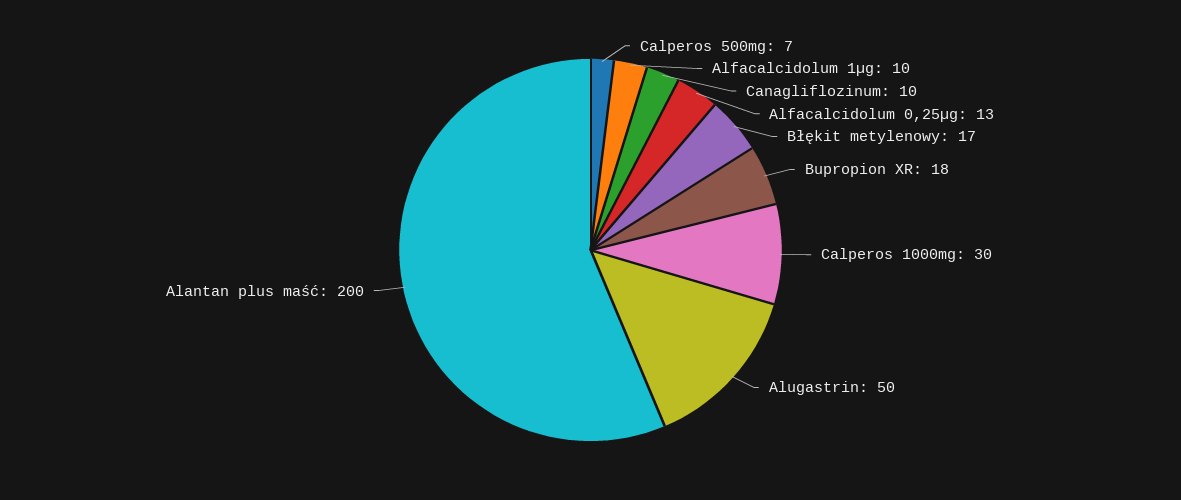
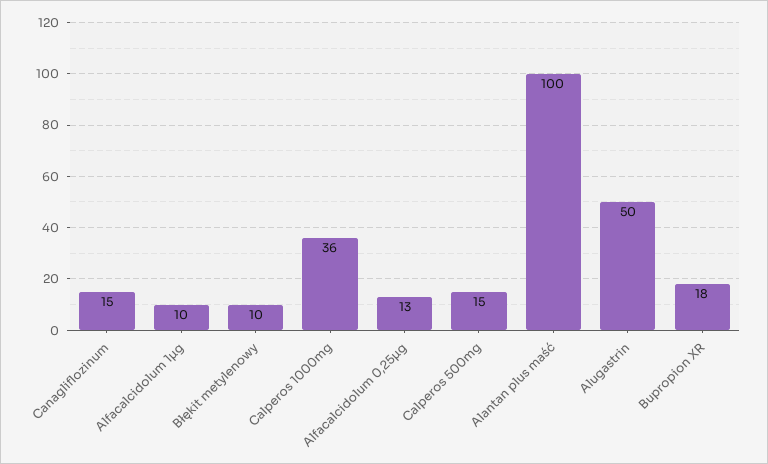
Calperos 500mg: 7 -> 15
Canagliflozinum: 10 -> 15
Błękit metylenowy: 17 -> 10
Calperos 1000mg: 30 -> 36
Alantan plus maść: 200 -> 100

